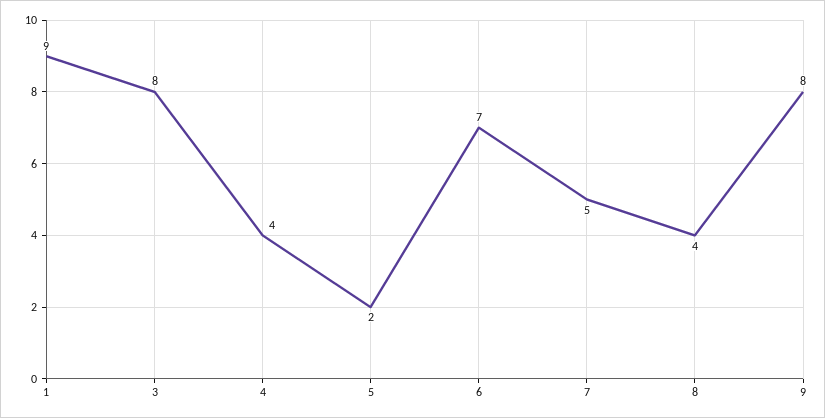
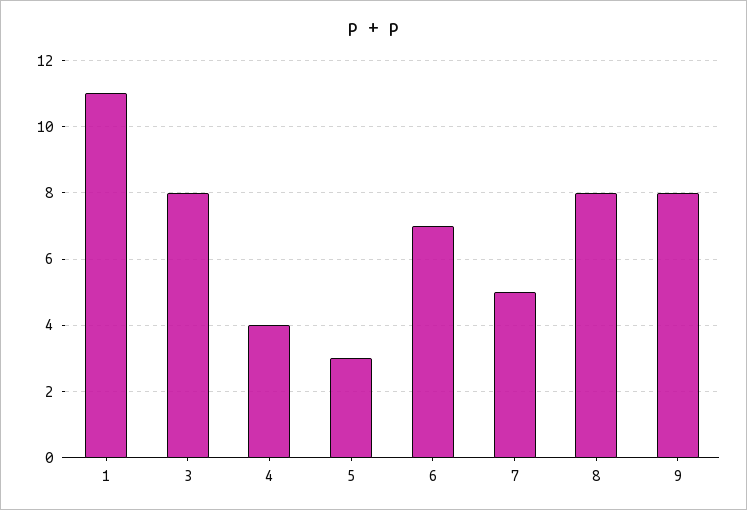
1: 9 -> 11
5: 2 -> 3
8: 4 -> 8

